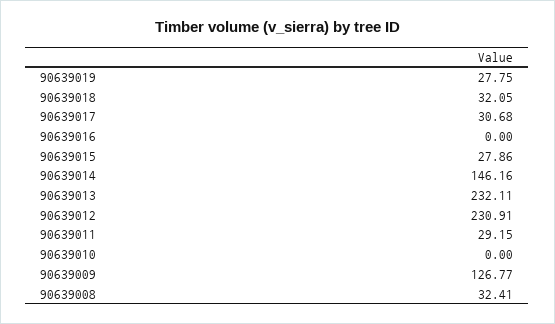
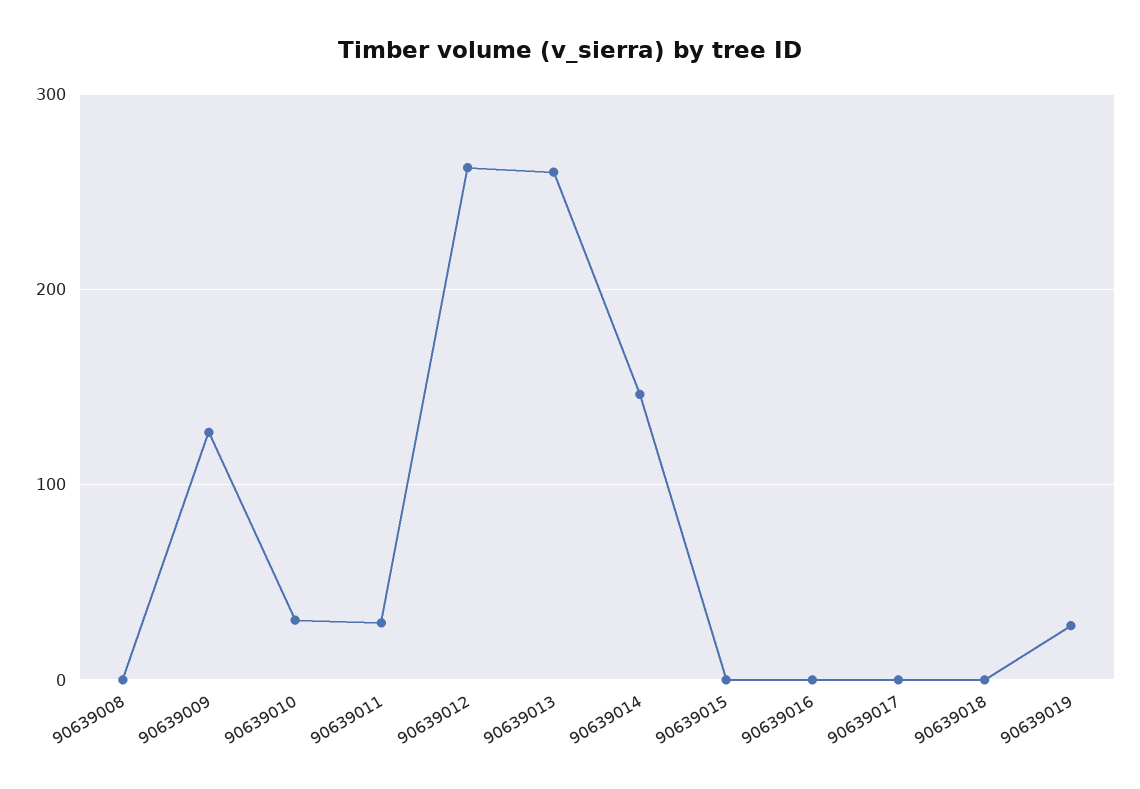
90639018: 32.05 -> 0
90639017: 30.68 -> 0
90639015: 27.86 -> 0
90639013: 232.11 -> 260
90639012: 230.91 -> 260
90639010: 0 -> 30
90639008: 32.41 -> 0

